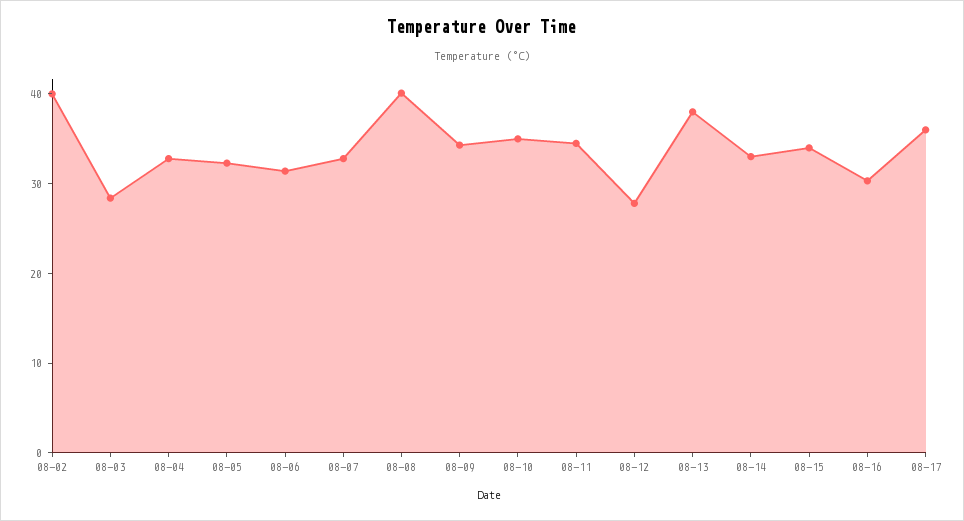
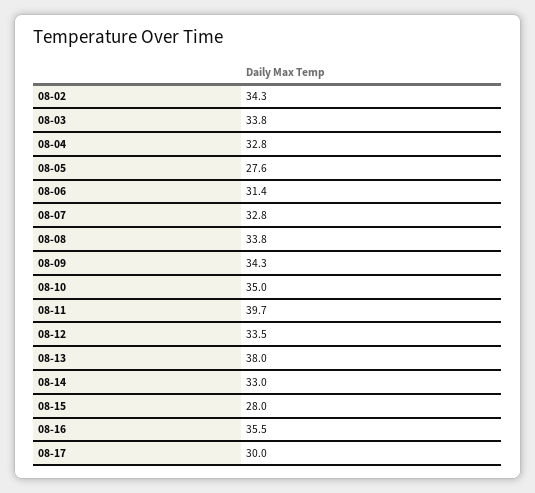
08-02: 40 -> 34.3
08-03: 28 -> 33.8
08-05: 32 -> 27.6
08-08: 40 -> 33.8
08-11: 34 -> 39.7
08-12: 28 -> 33.5
08-15: 34 -> 28
08-16: 30 -> 35.5
08-17: 36 -> 30

